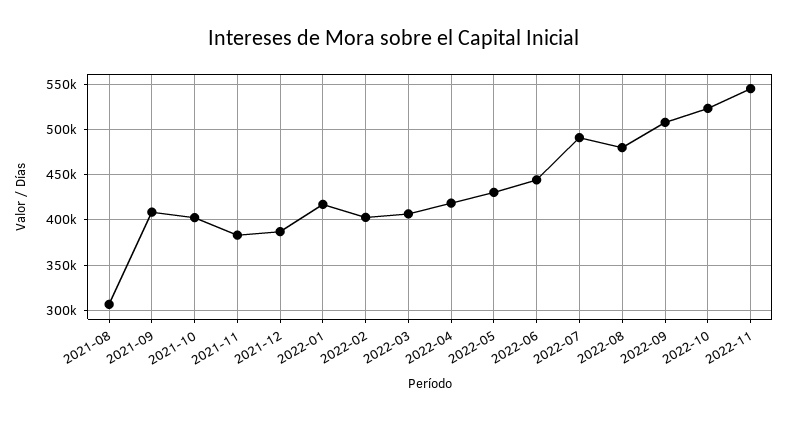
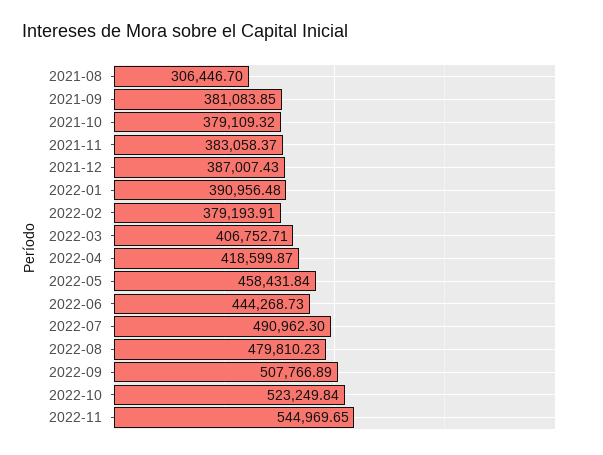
2021-09: 410000 -> 381083.85
2021-10: 400000 -> 379109.32
2022-01: 420000 -> 390956.48
2022-02: 400000 -> 379193.91
2022-05: 430000 -> 458431.84

